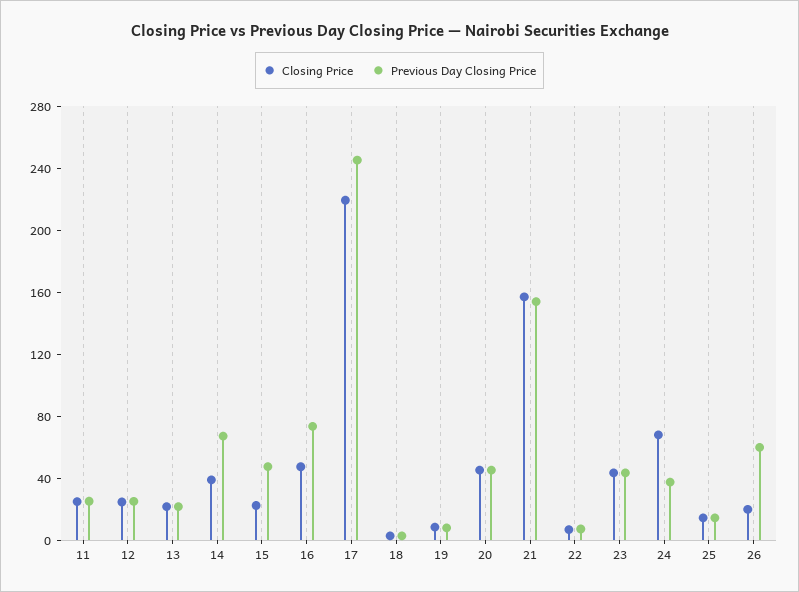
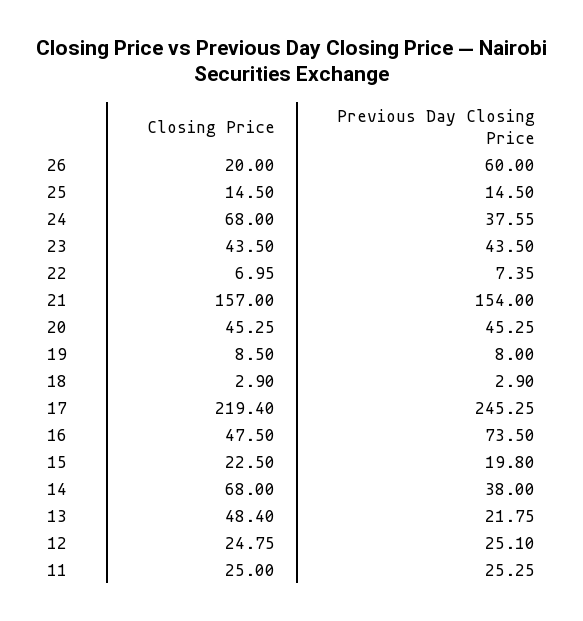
Closing Price, 13: 20 -> 48.4
Closing Price, 14: 40 -> 68
Previous Day Closing Price, 14: 70 -> 38
Previous Day Closing Price, 15: 50 -> 19.8

